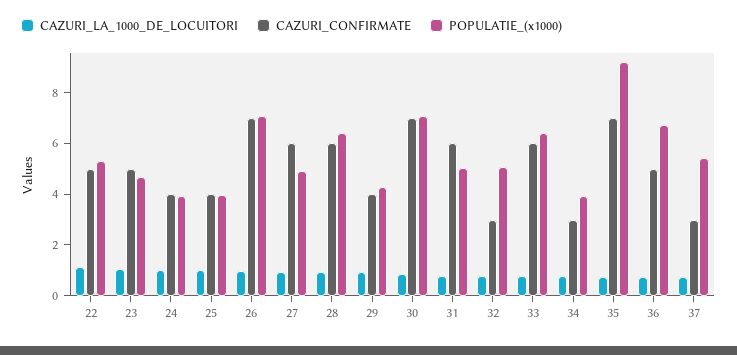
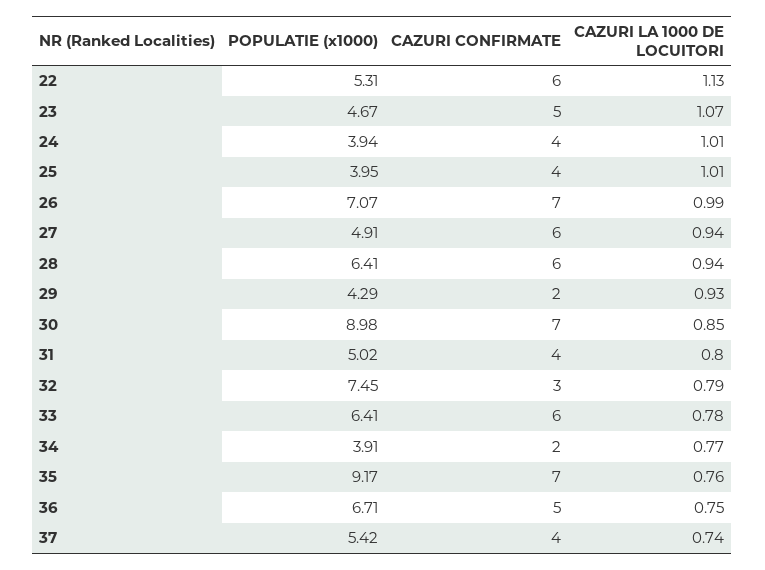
CAZURI_CONFIRMATE, 22: 5 -> 6
CAZURI_CONFIRMATE, 29: 4 -> 2
POPULATIE_(x1000), 30: 7 -> 8.98
CAZURI_CONFIRMATE, 31: 6 -> 4
POPULATIE_(x1000), 32: 5 -> 7.45
CAZURI_CONFIRMATE, 34: 3 -> 2
CAZURI_CONFIRMATE, 37: 3 -> 4

